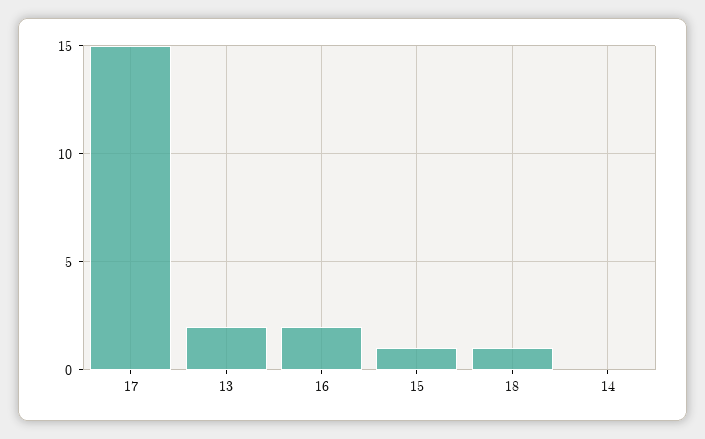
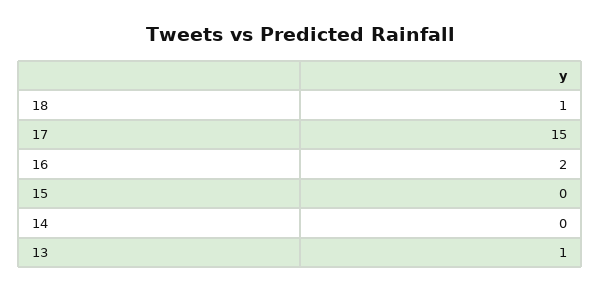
13: 2 -> 1
15: 1 -> 0

